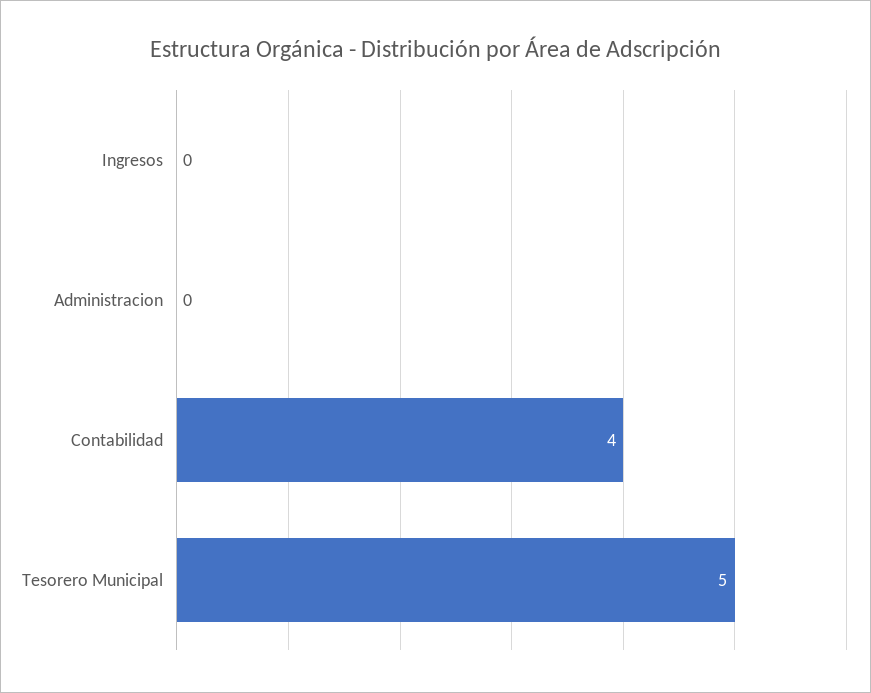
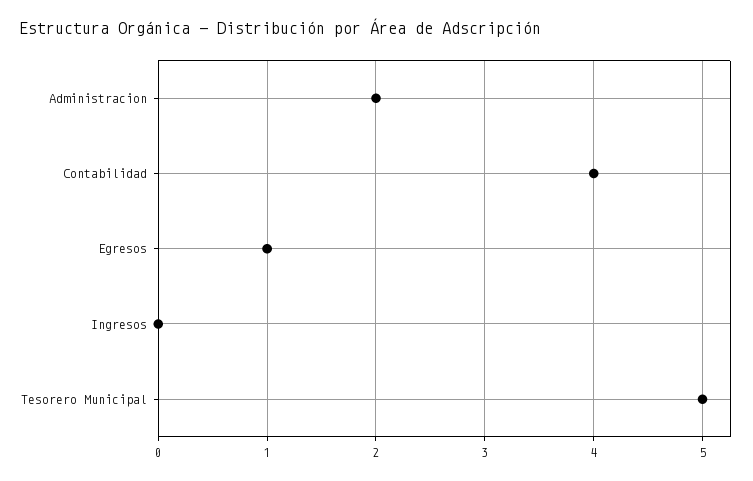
Administracion: 0 -> 2
Egresos: none -> 1

